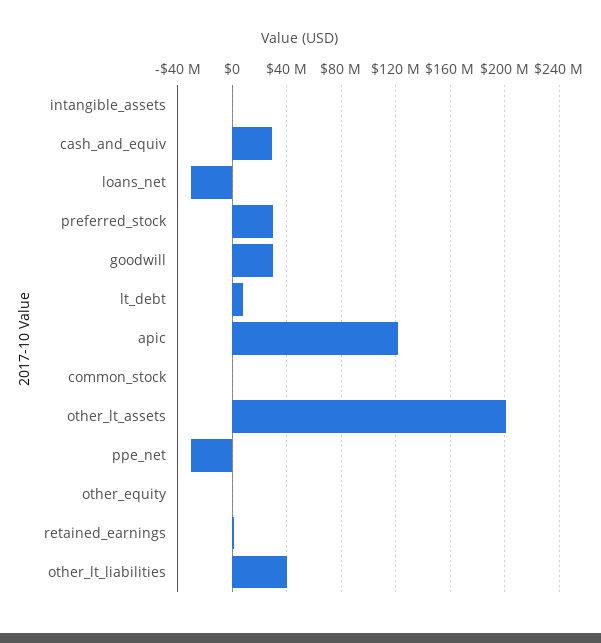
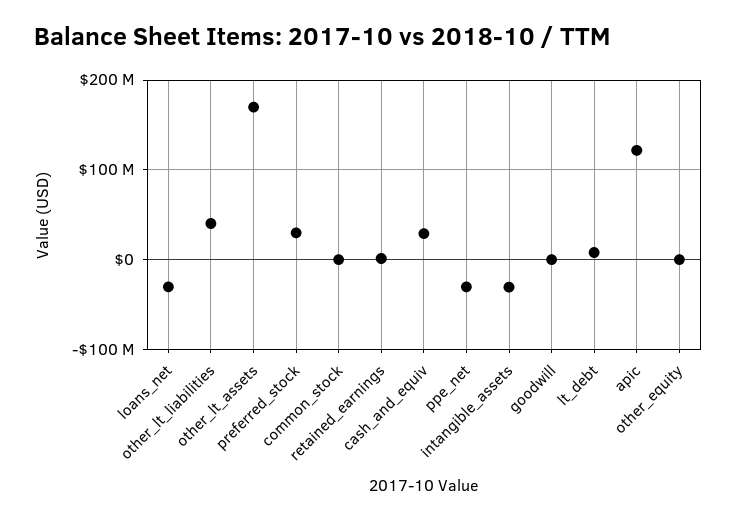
intangible_assets: 0 -> -30000000
goodwill: 30000000 -> 0
other_lt_assets: 200000000 -> 170000000

